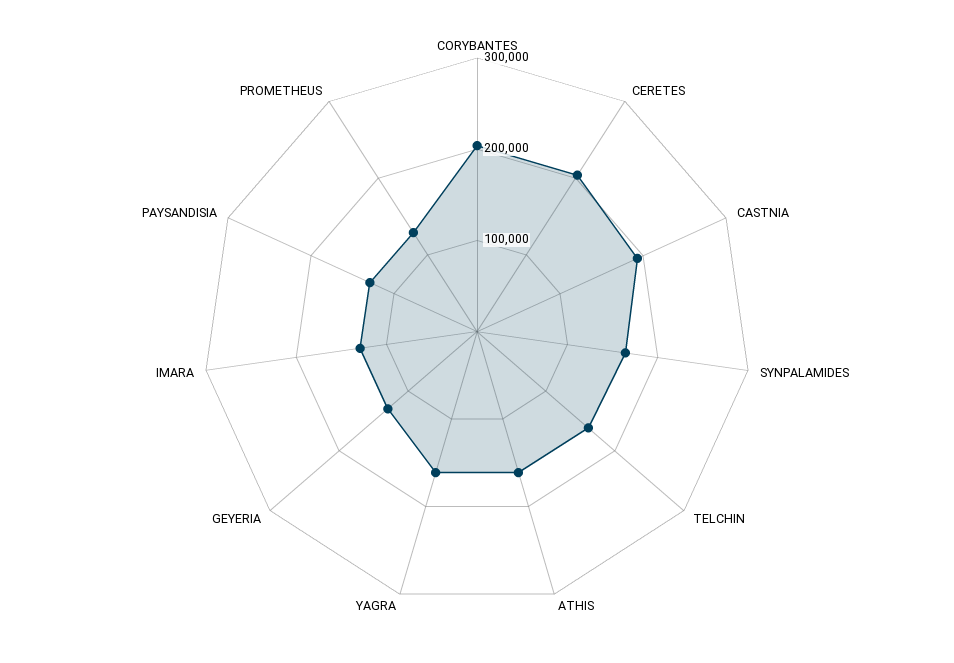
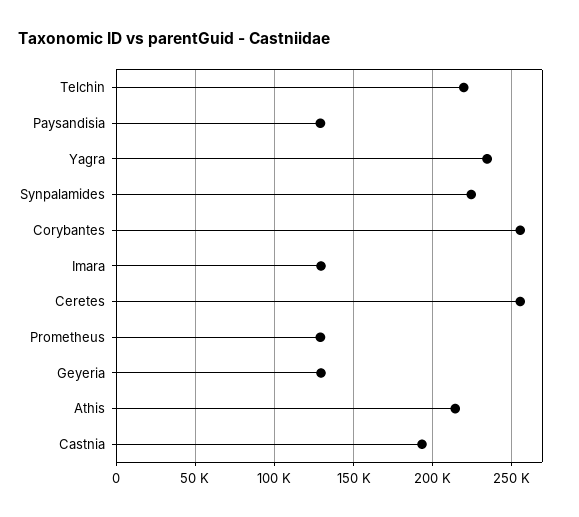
CORYBANTES: 200000 -> 255000
CERETES: 200000 -> 255000
SYNPALAMIDES: 160000 -> 225000
TELCHIN: 160000 -> 220000
ATHIS: 160000 -> 215000
YAGRA: 160000 -> 235000

